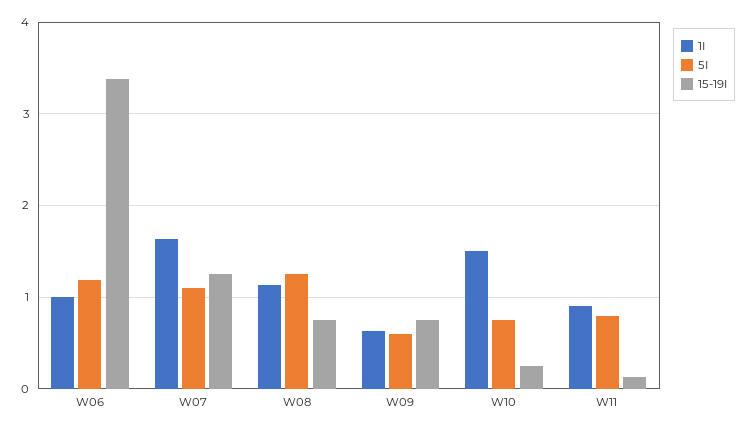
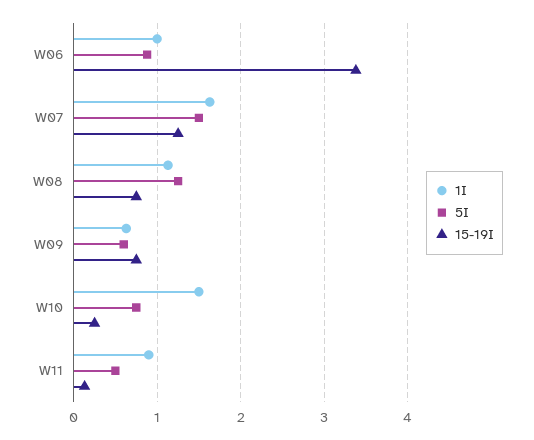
5I, W06: 1.2 -> 0.9
5I, W07: 1.1 -> 1.5
5I, W11: 0.8 -> 0.5

